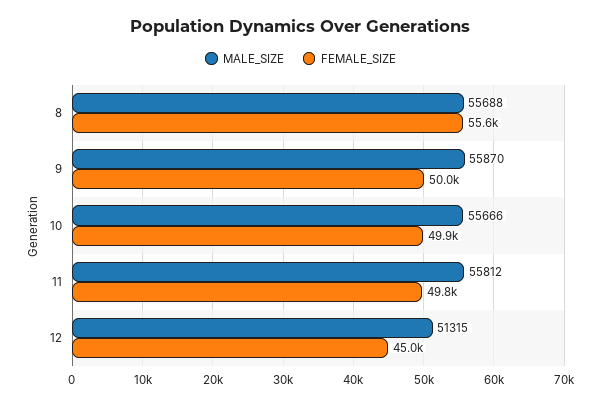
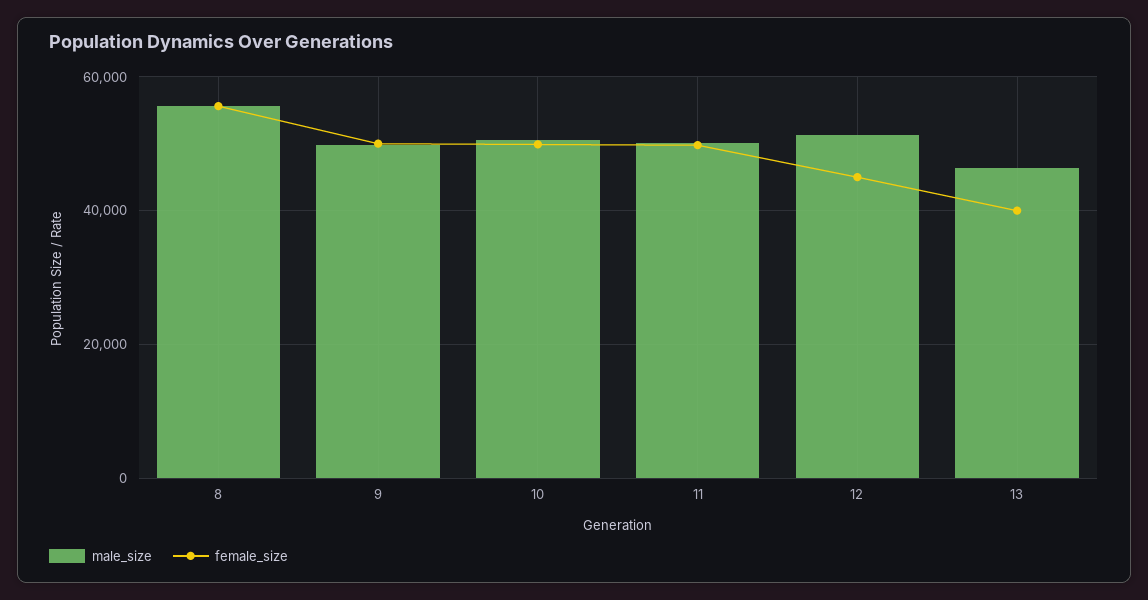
MALE_SIZE, 9: 55870 -> 50000
MALE_SIZE, 10: 55666 -> 50000
MALE_SIZE, 11: 55812 -> 50000
MALE_SIZE, 13: none -> 46000
FEMALE_SIZE, 13: none -> 40000

